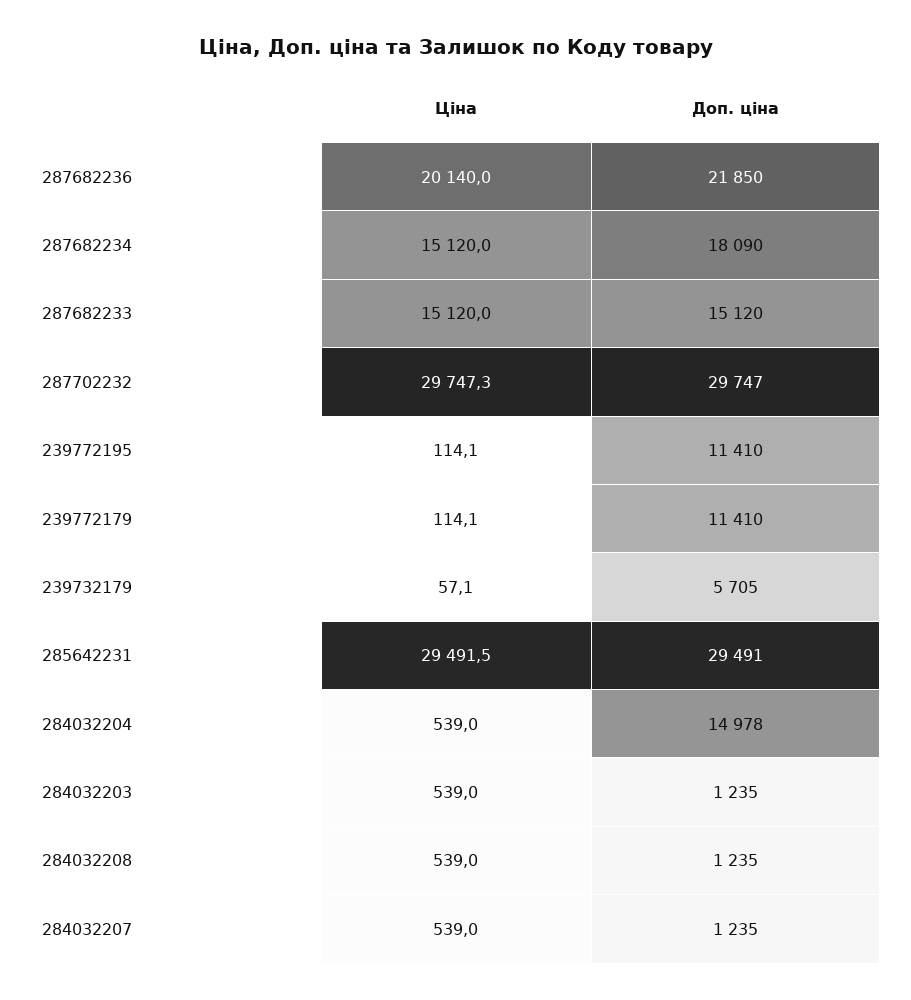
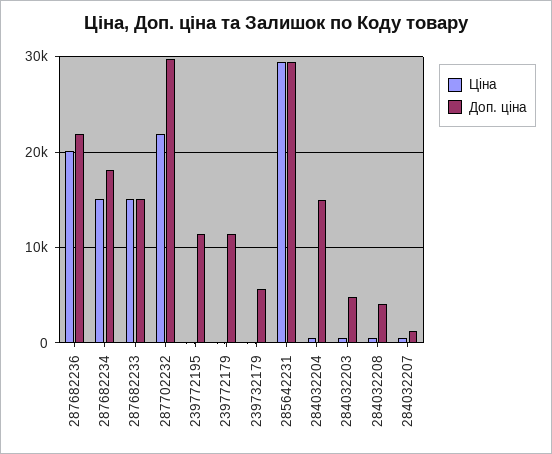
Ціна, 287702232: 29747.3 -> 22000
Доп. ціна, 284032203: 1235 -> 5000
Доп. ціна, 284032208: 1235 -> 4000

